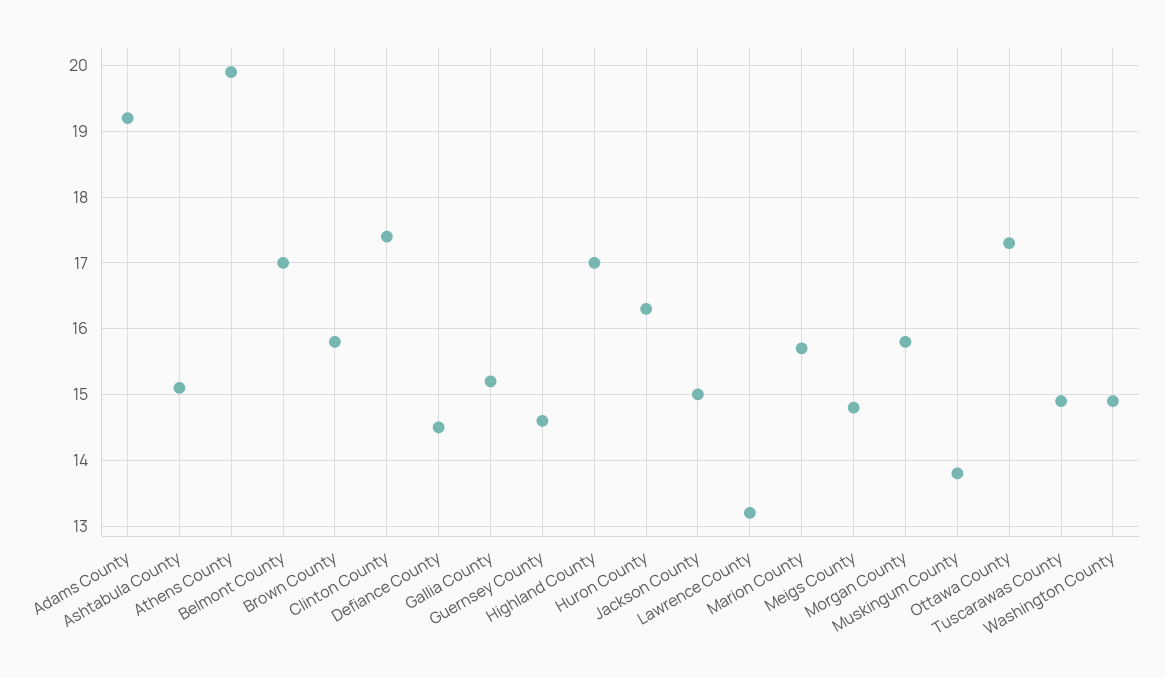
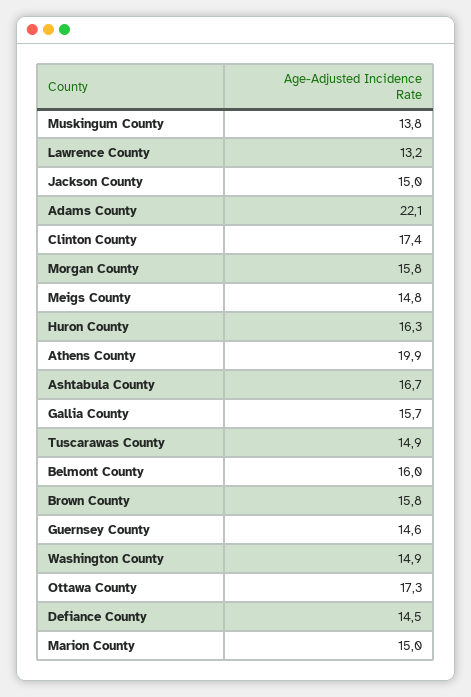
Adams County: 19.2 -> 22.1
Ashtabula County: 15.1 -> 16.7
Belmont County: 17 -> 16
Gallia County: 15.2 -> 15.7
Highland County: 17 -> none
Marion County: 15.7 -> 15

